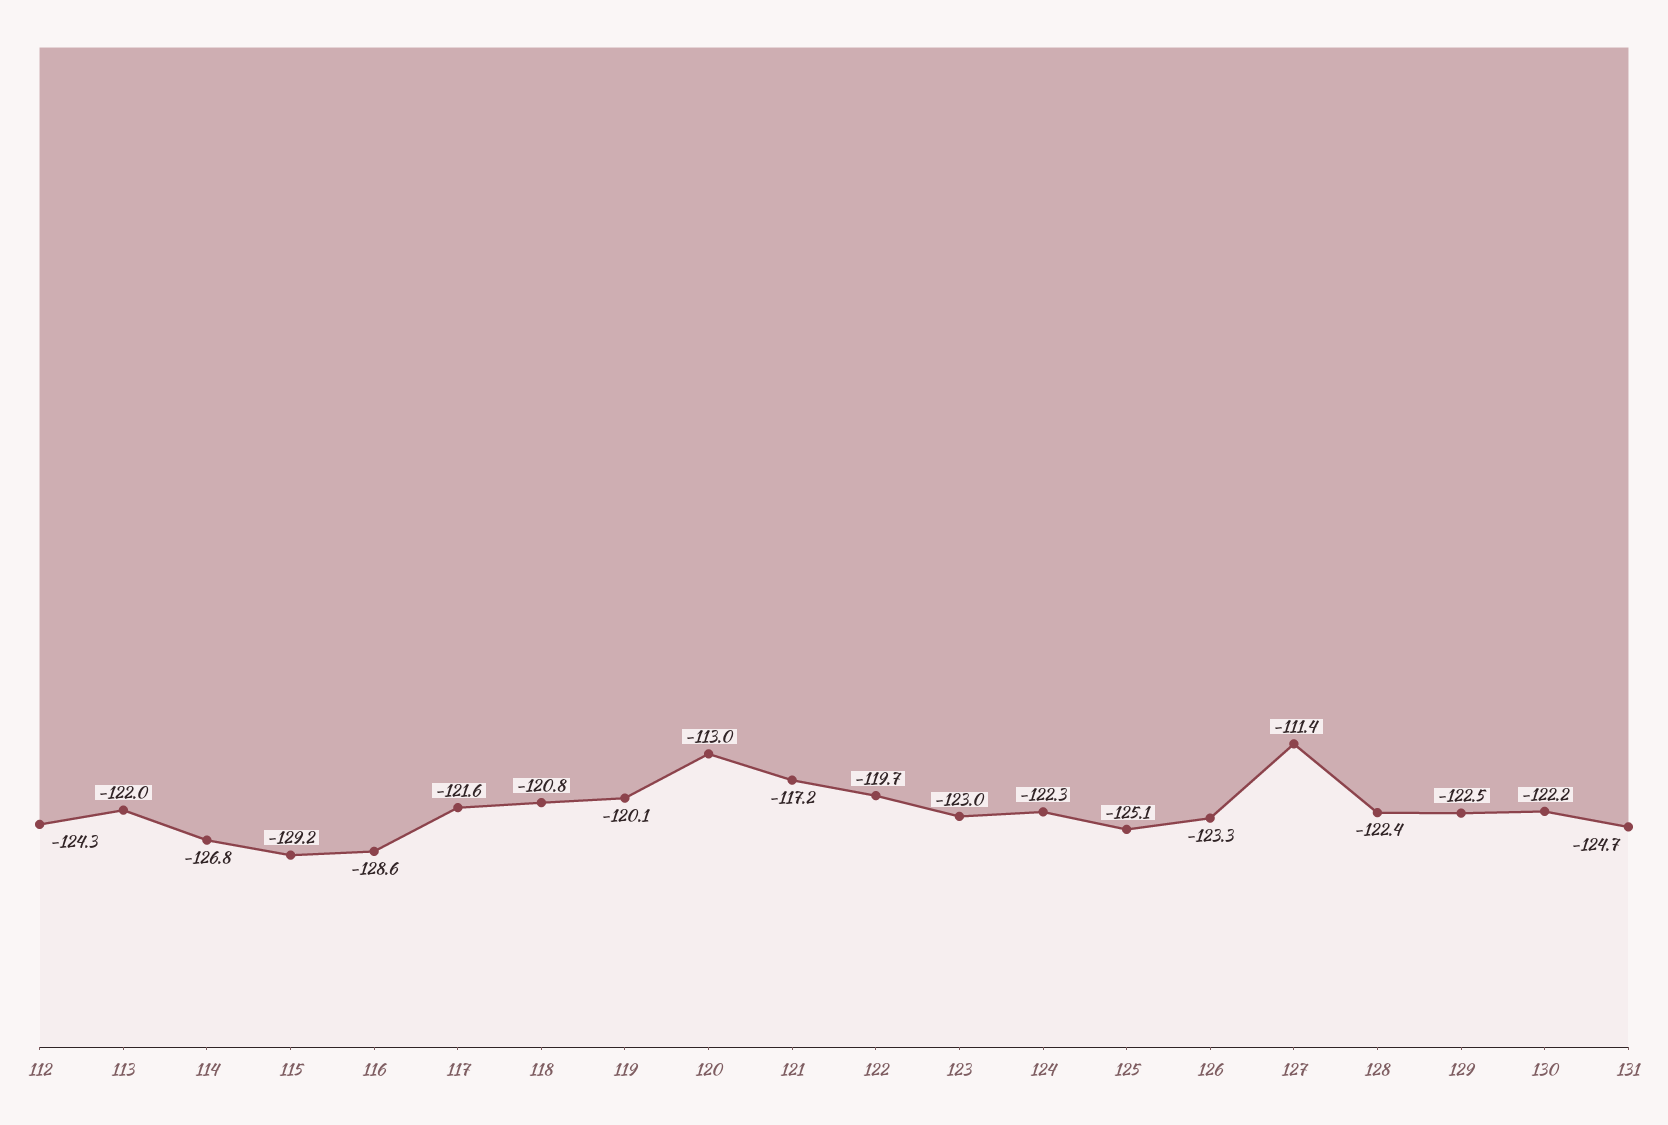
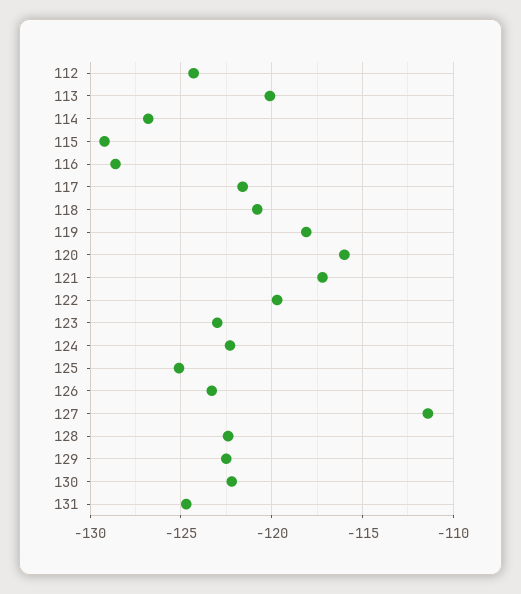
113: -122 -> -120
119: -120.1 -> -118
120: -113 -> -116

